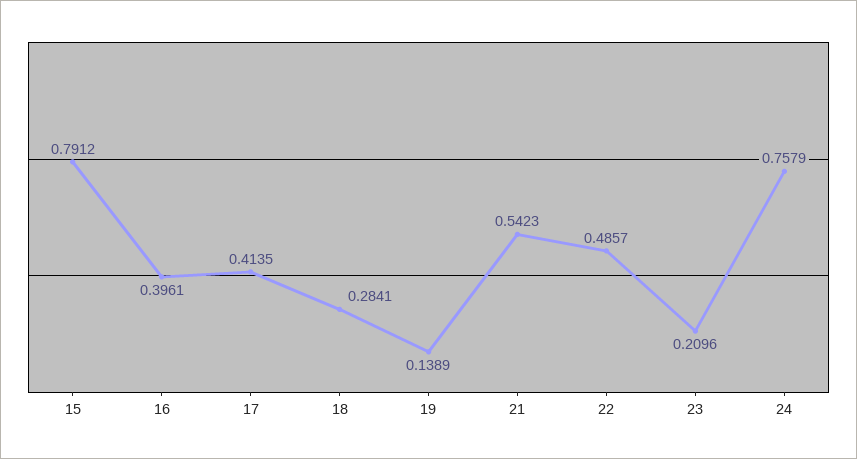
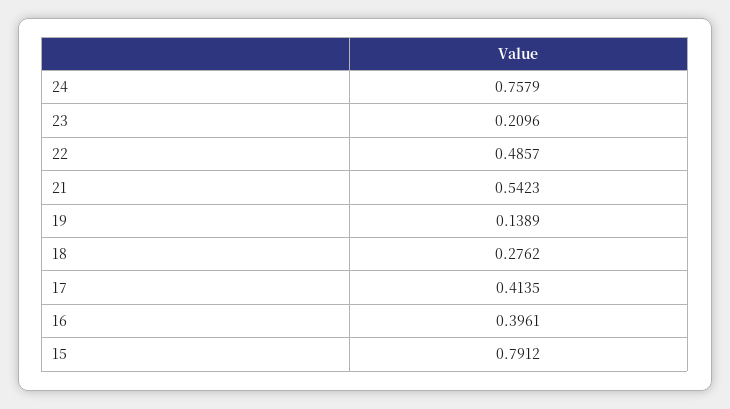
18: 0.2841 -> 0.2762

